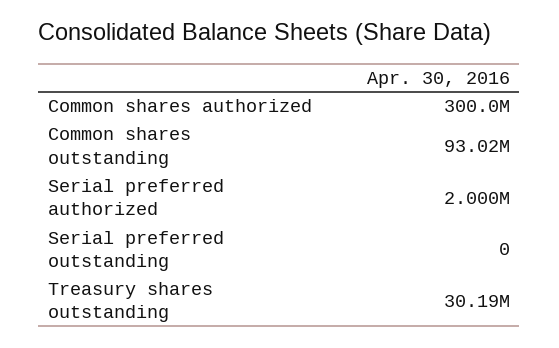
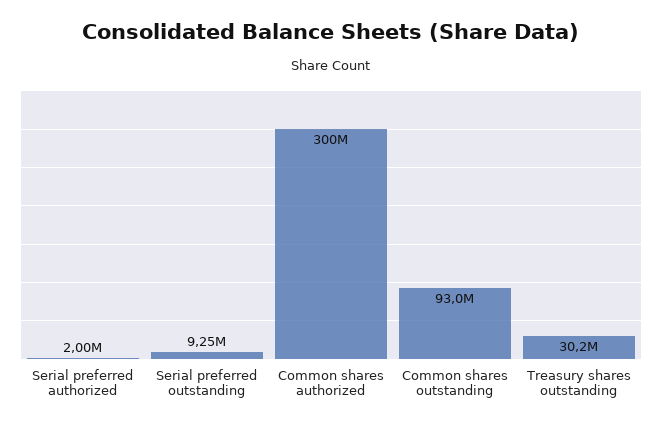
Serial preferred outstanding: 0 -> 9250000

